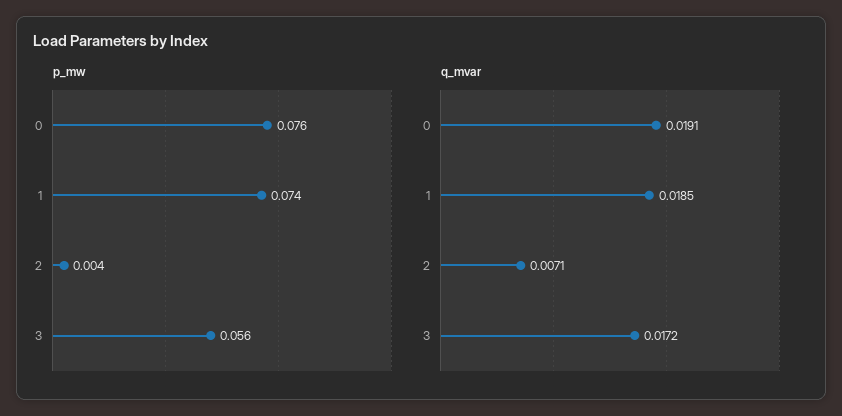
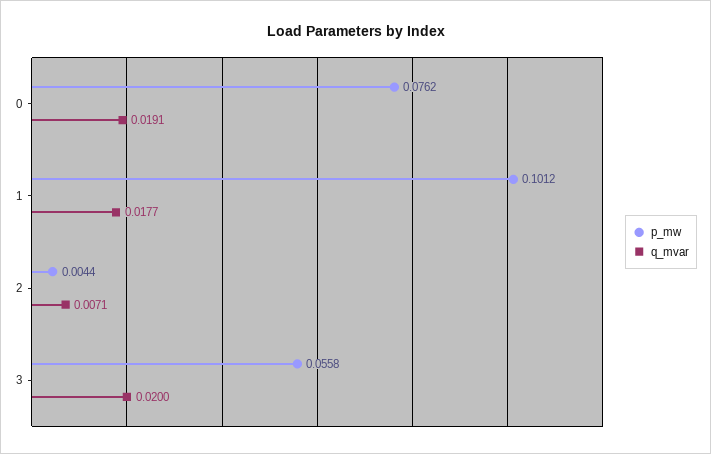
p_mw, 1: 0.074 -> 0.1012
q_mvar, 1: 0.0185 -> 0.0177
q_mvar, 3: 0.0172 -> 0.02

